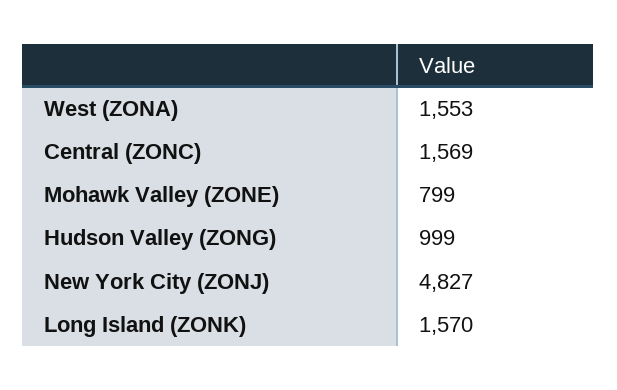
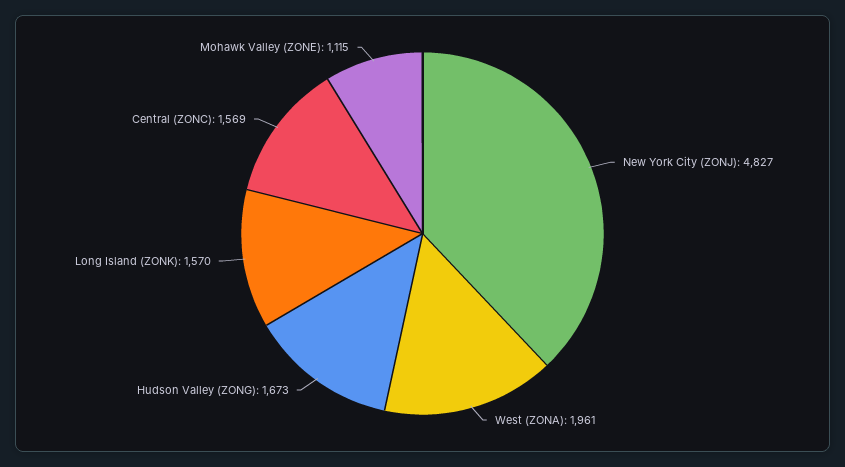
West (ZONA): 1553 -> 1961
Mohawk Valley (ZONE): 799 -> 1115
Hudson Valley (ZONG): 999 -> 1673

